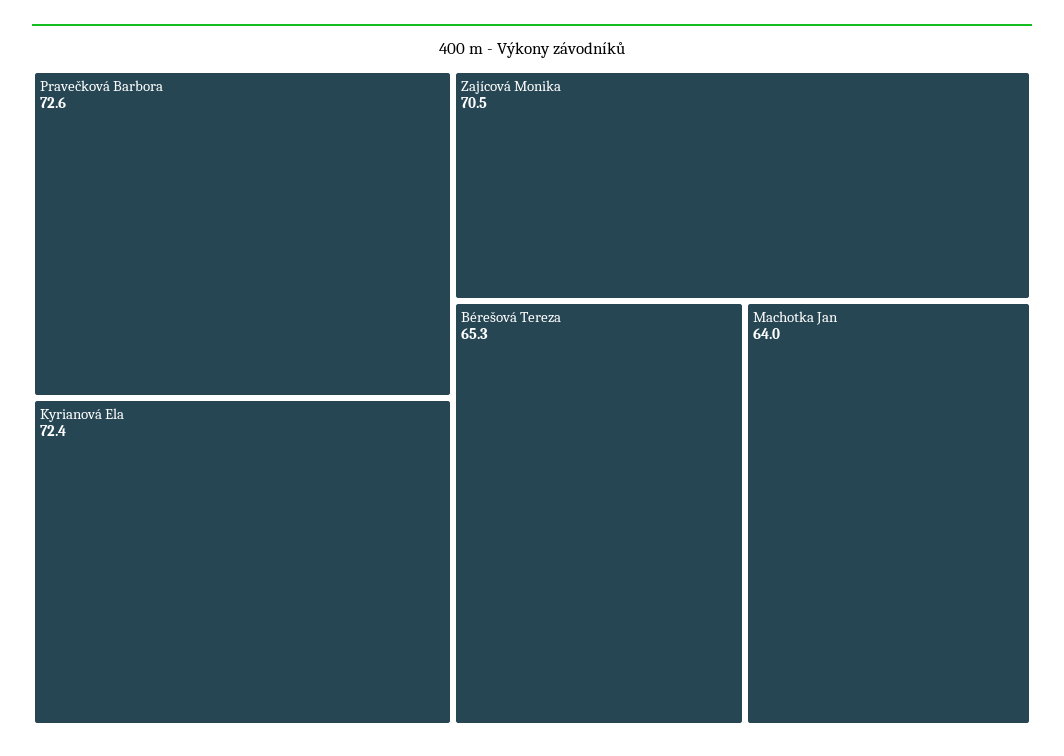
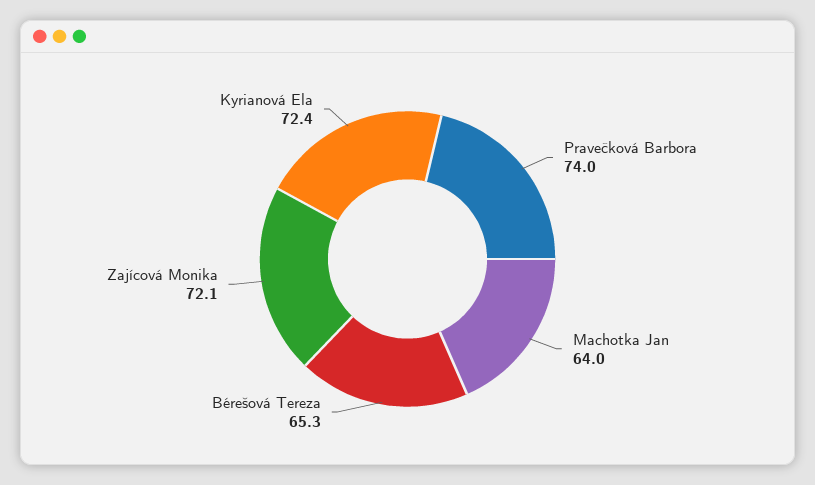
Pravečková Barbora: 72.6 -> 74
Zajícová Monika: 70.5 -> 72.1

